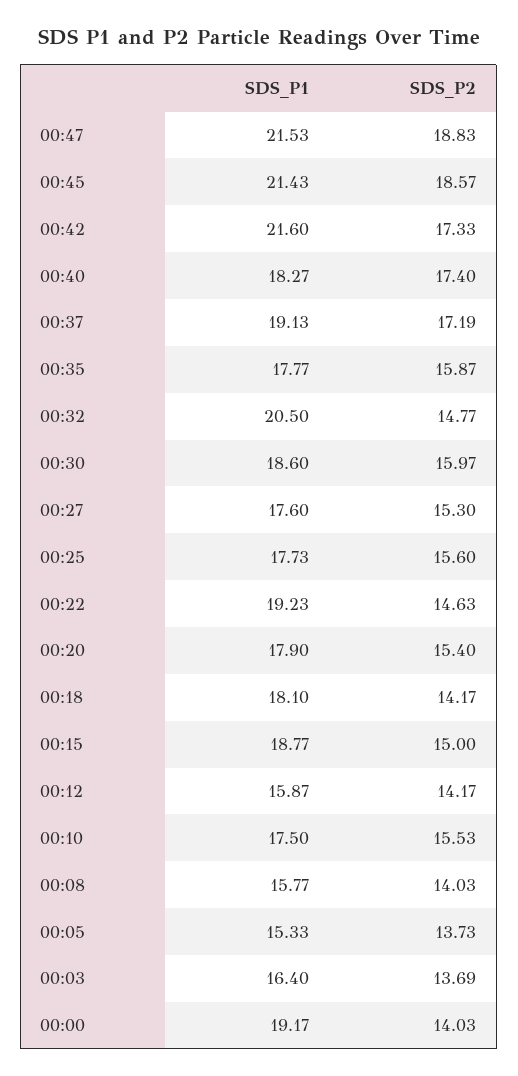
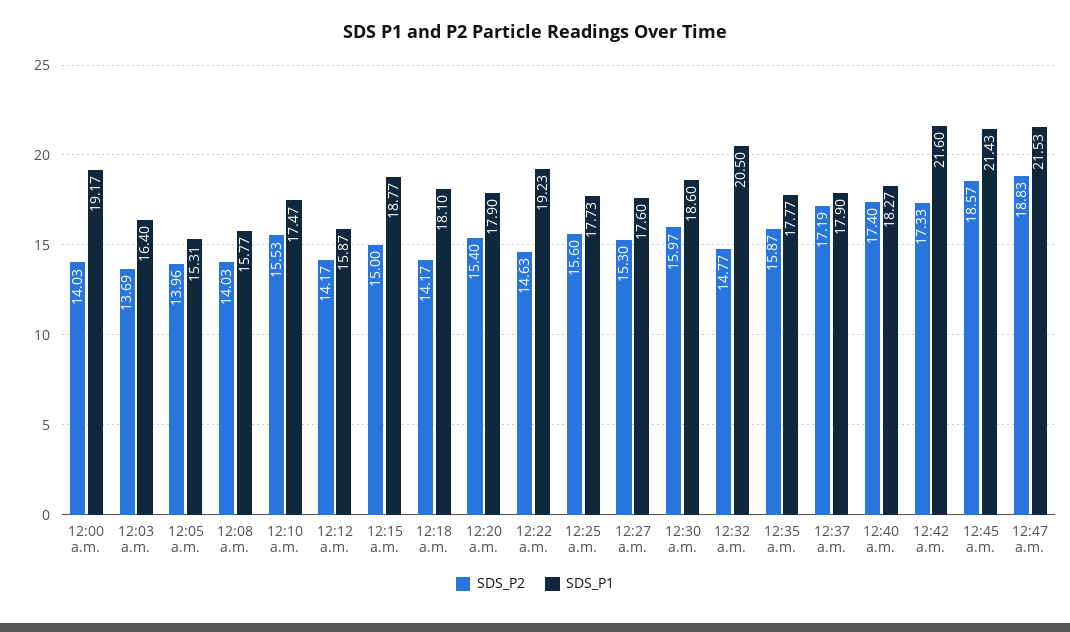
SDS_P1, 00:37: 19.13 -> 17.9
SDS_P1, 00:10: 17.5 -> 17.47
SDS_P1, 00:05: 15.33 -> 15.31
SDS_P2, 00:05: 13.73 -> 13.96

